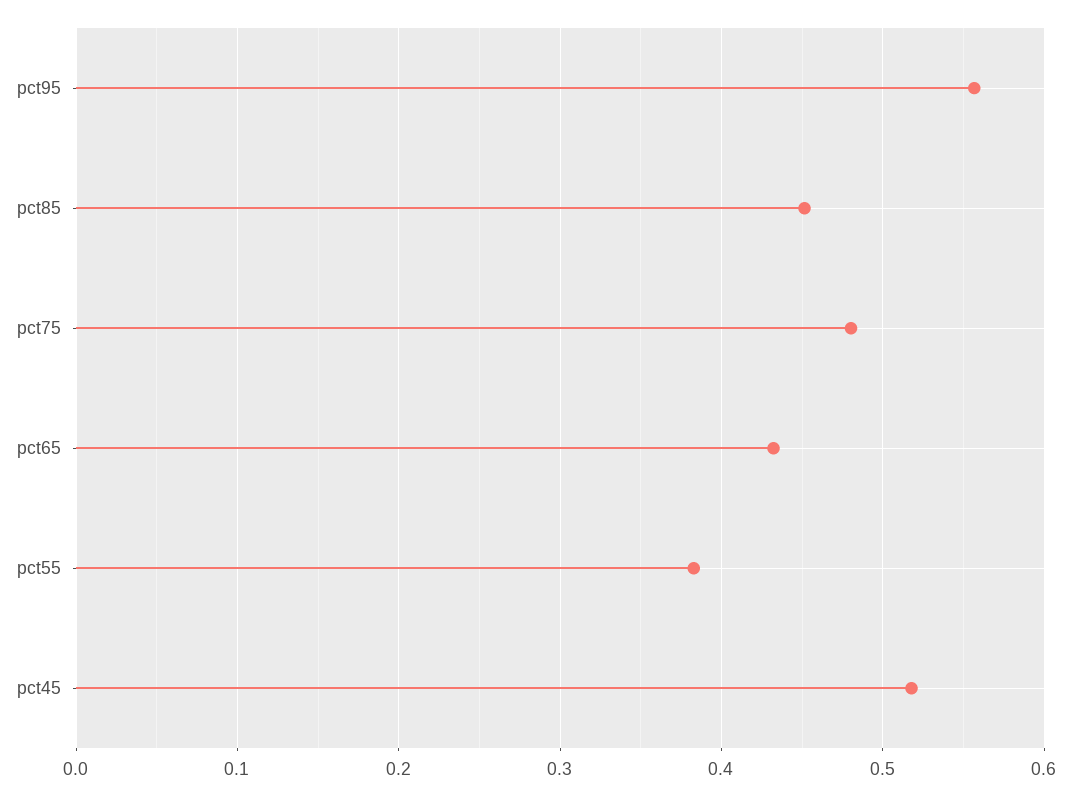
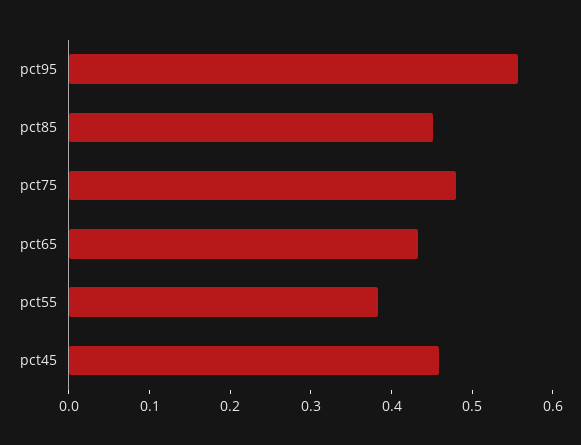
pct45: 0.52 -> 0.46

